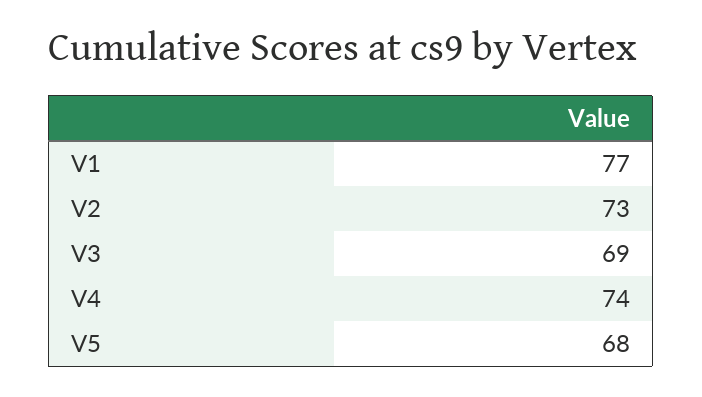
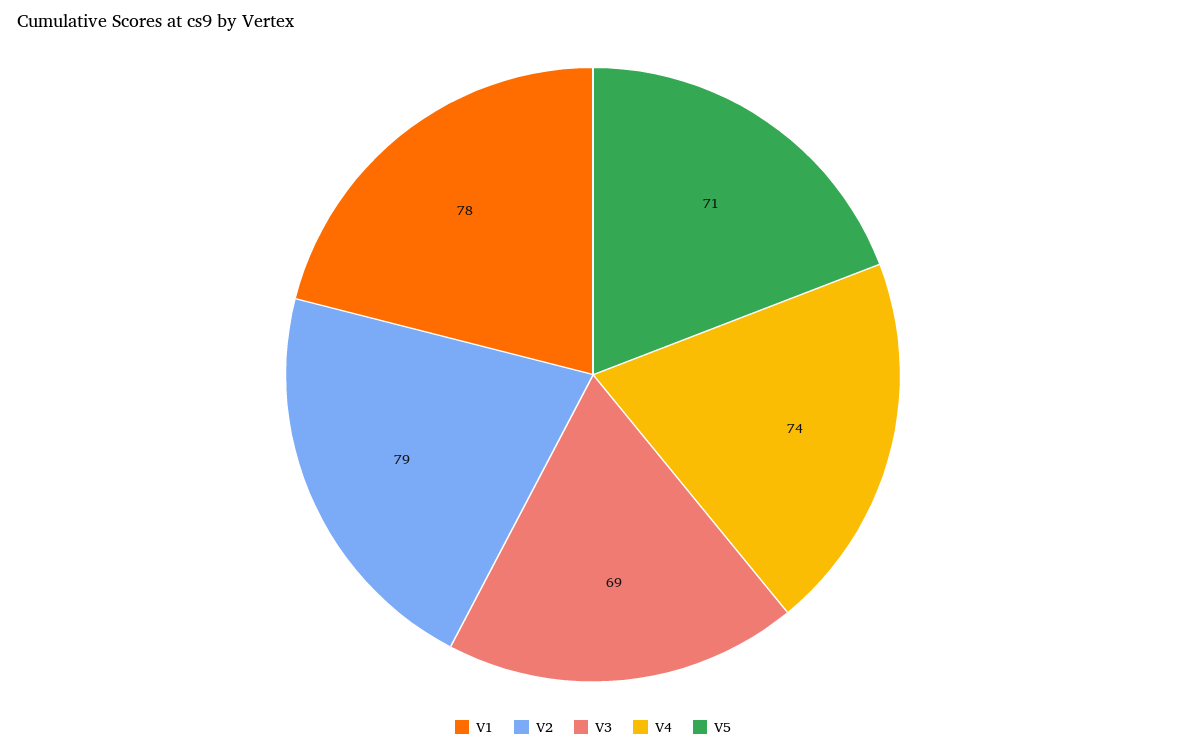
V1: 77 -> 78
V2: 73 -> 79
V5: 68 -> 71

